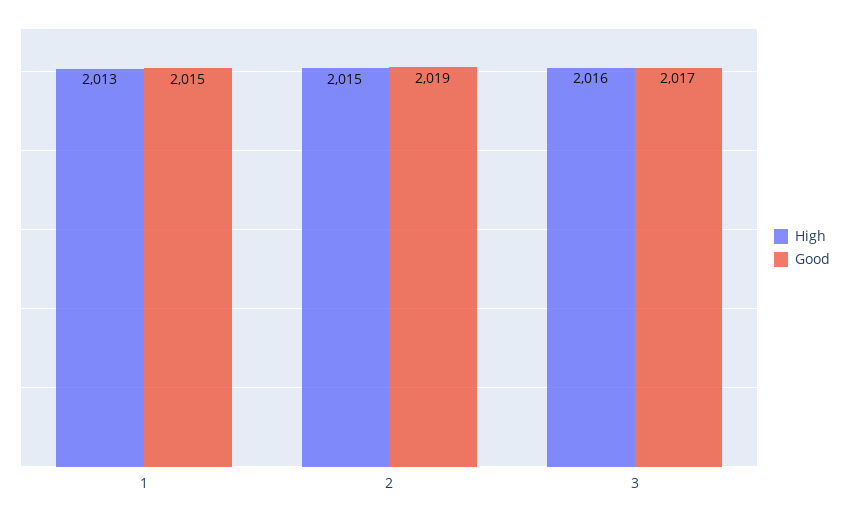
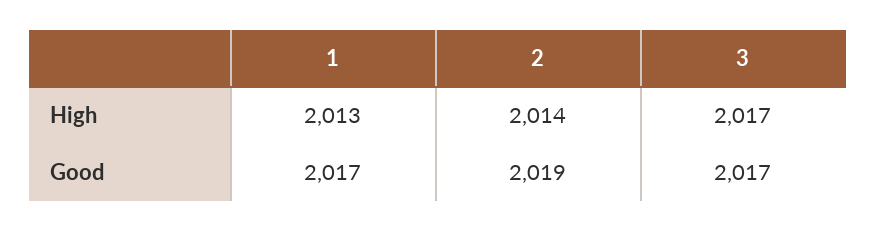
Good, 1: 2015 -> 2017
High, 2: 2015 -> 2014
High, 3: 2016 -> 2017

